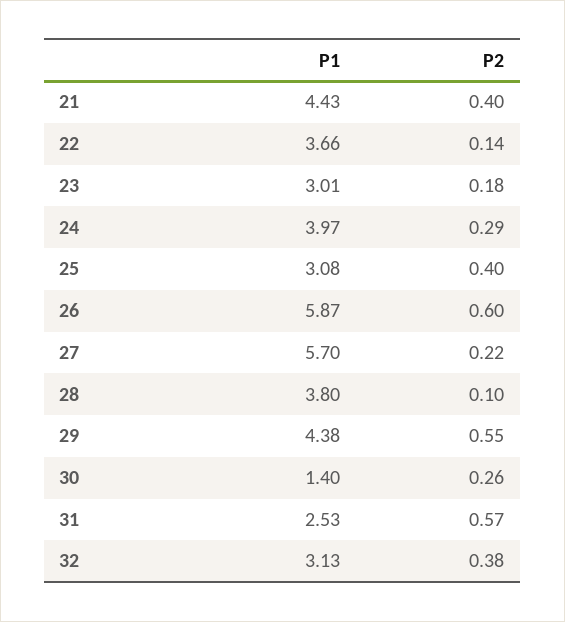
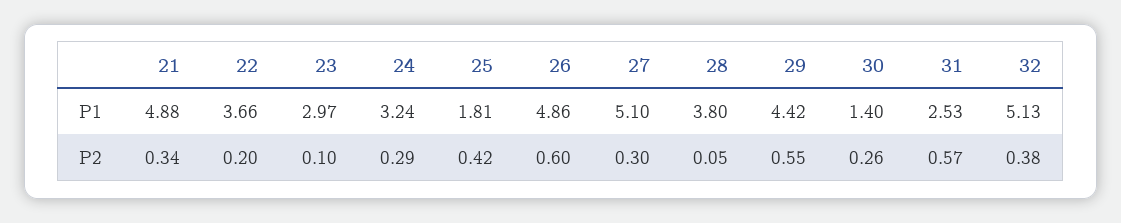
P1, 21: 4.43 -> 4.88
P2, 21: 0.4 -> 0.34
P2, 22: 0.14 -> 0.2
P1, 23: 3.01 -> 2.97
P2, 23: 0.18 -> 0.1
P1, 24: 3.97 -> 3.24
P1, 25: 3.08 -> 1.81
P2, 25: 0.4 -> 0.42
P1, 26: 5.87 -> 4.86
P1, 27: 5.7 -> 5.1
P2, 27: 0.22 -> 0.3
P2, 28: 0.1 -> 0.05
P1, 29: 4.38 -> 4.42
P1, 32: 3.13 -> 5.13

